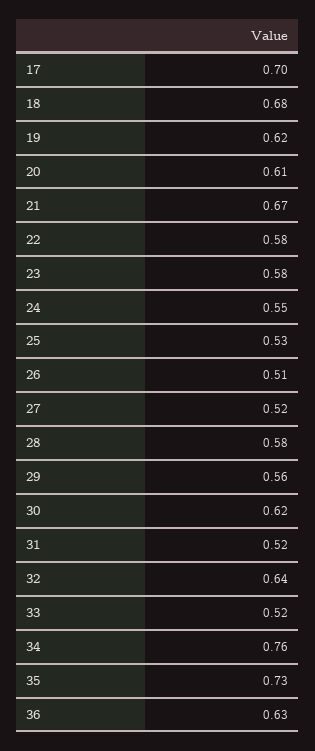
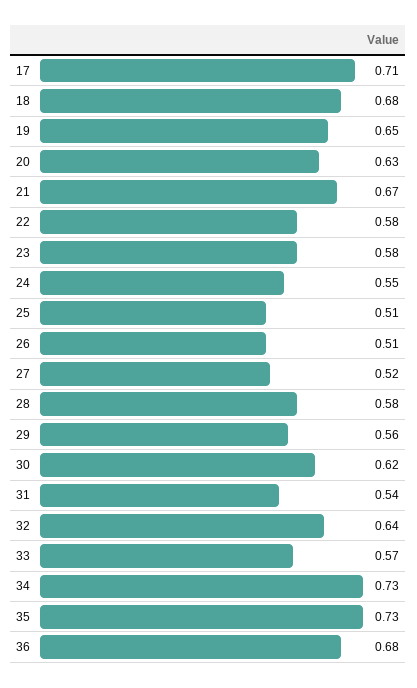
17: 0.7 -> 0.71
19: 0.62 -> 0.65
20: 0.61 -> 0.63
25: 0.53 -> 0.51
31: 0.52 -> 0.54
33: 0.52 -> 0.57
34: 0.76 -> 0.73
36: 0.63 -> 0.68

